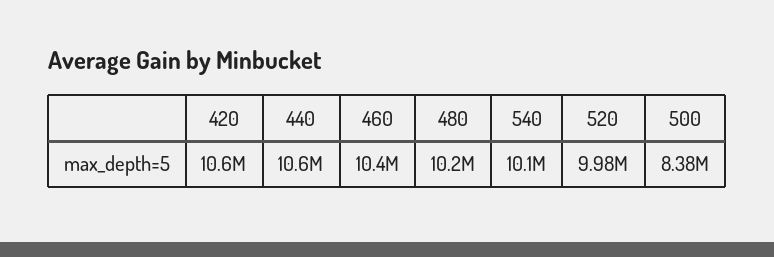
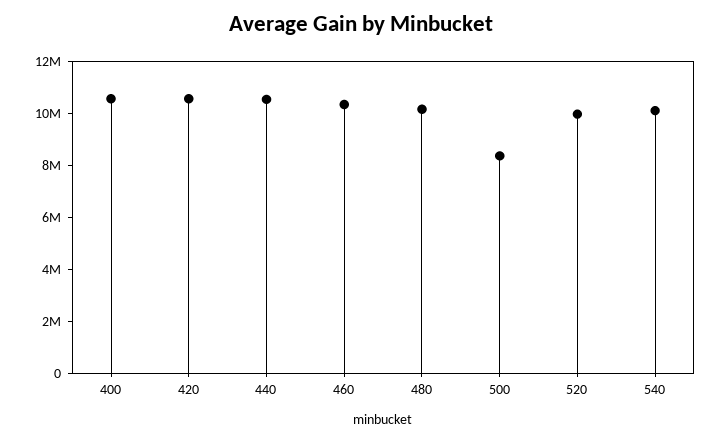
400: none -> 10500000

